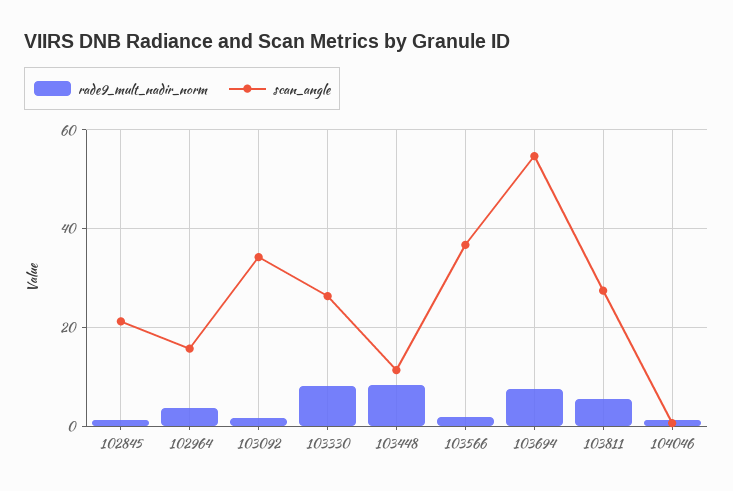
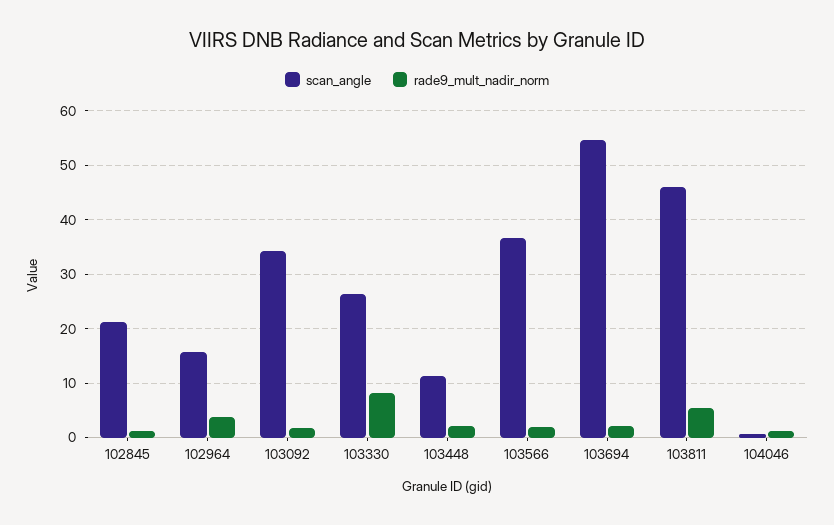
rade9_mult_nadir_norm, 103448: 8 -> 2
rade9_mult_nadir_norm, 103694: 8 -> 2
scan_angle, 103811: 28 -> 46

